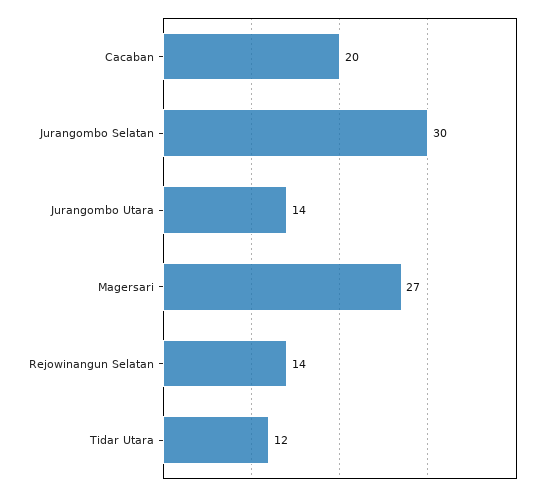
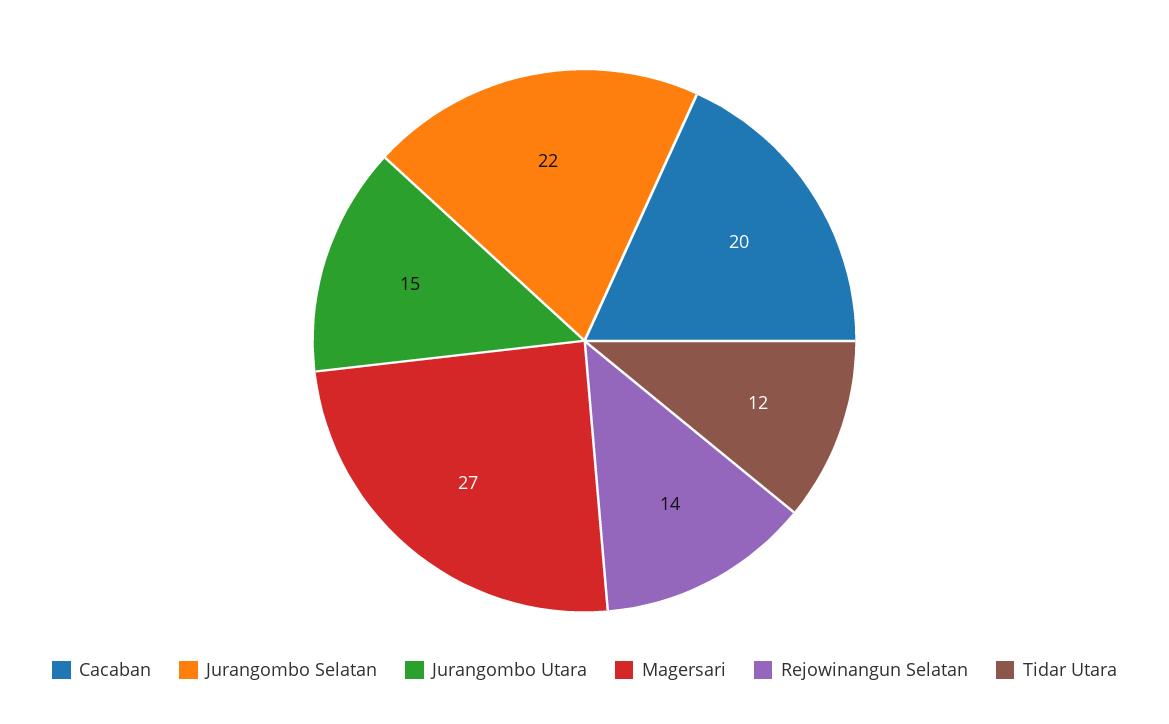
Jurangombo Selatan: 30 -> 22
Jurangombo Utara: 14 -> 15

